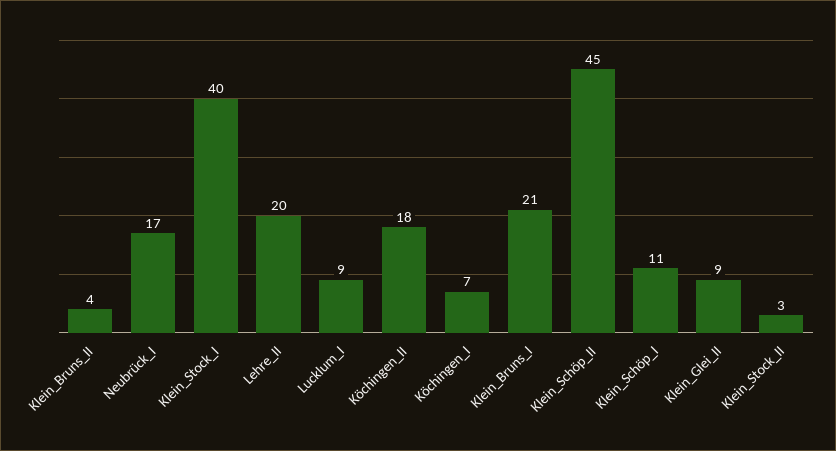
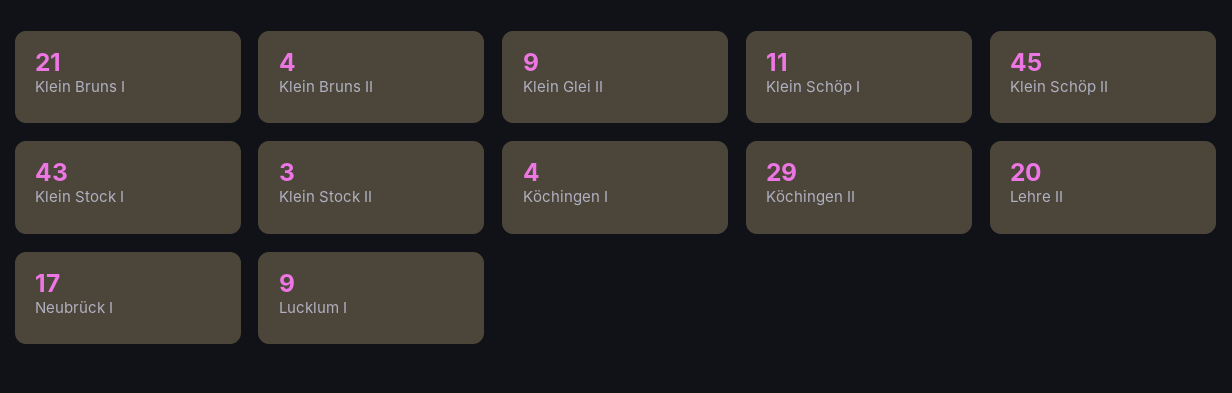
Klein_Stock_I: 40 -> 43
Köchingen_II: 18 -> 29
Köchingen_I: 7 -> 4

